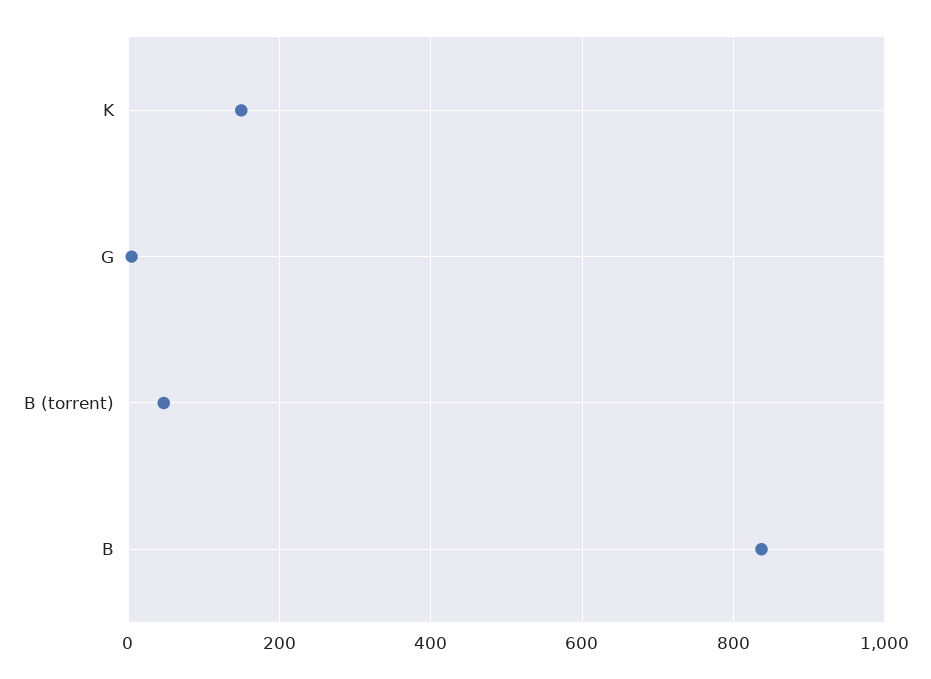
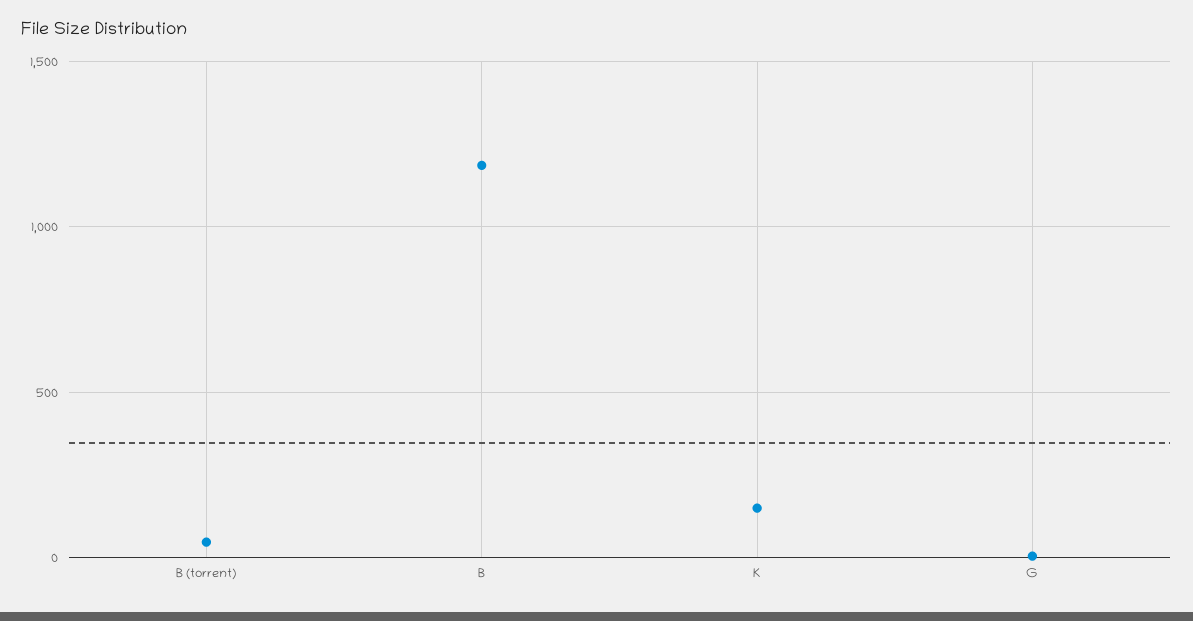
B: 840 -> 1200

